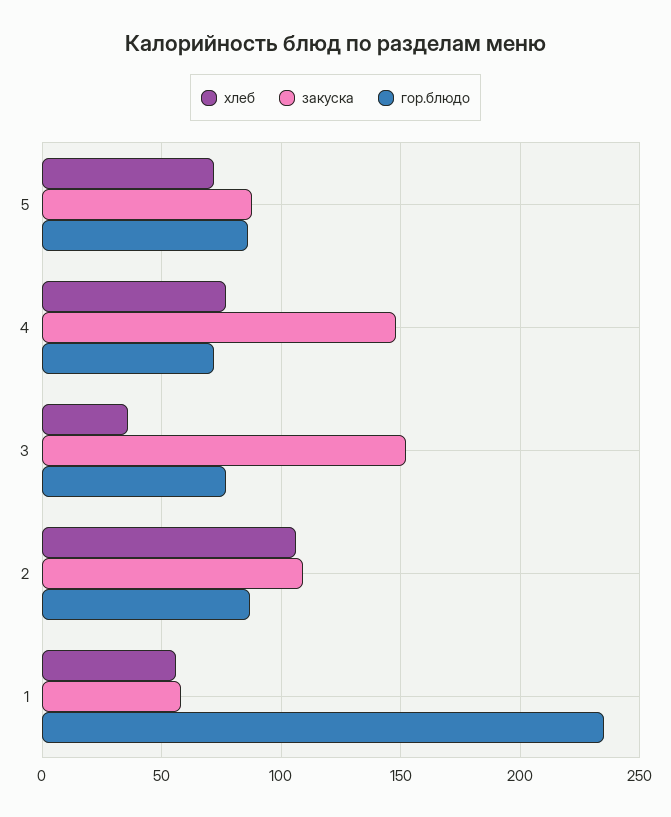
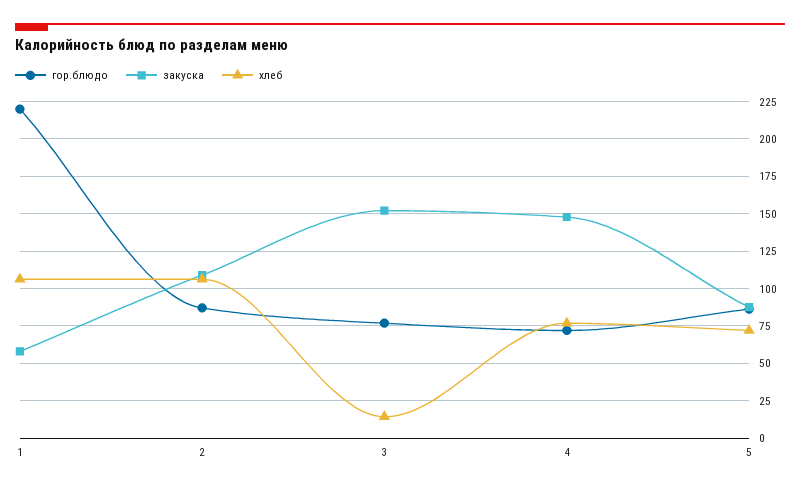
хлеб, 3: 35 -> 15
хлеб, 1: 55 -> 105
гор.блюдо, 1: 235 -> 220

